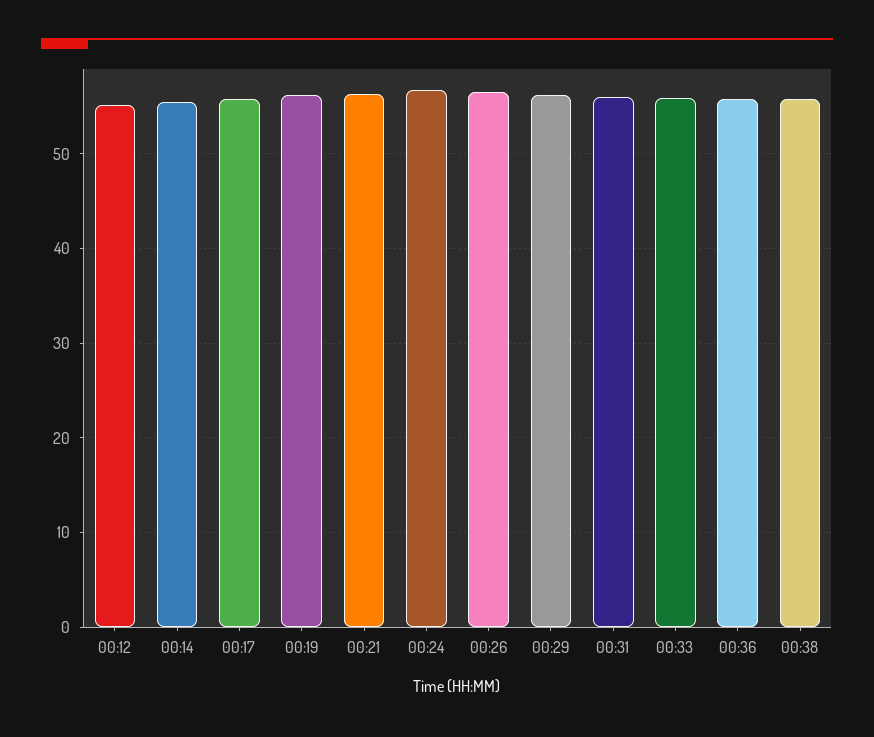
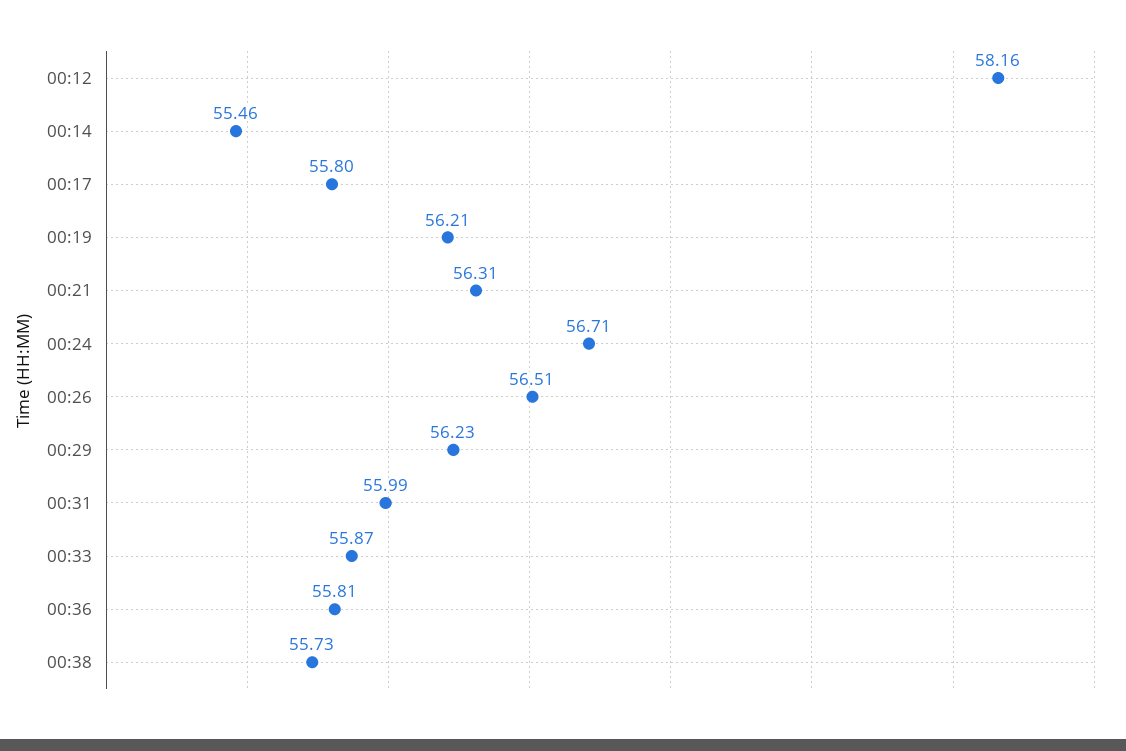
00:12: 55 -> 58.16

